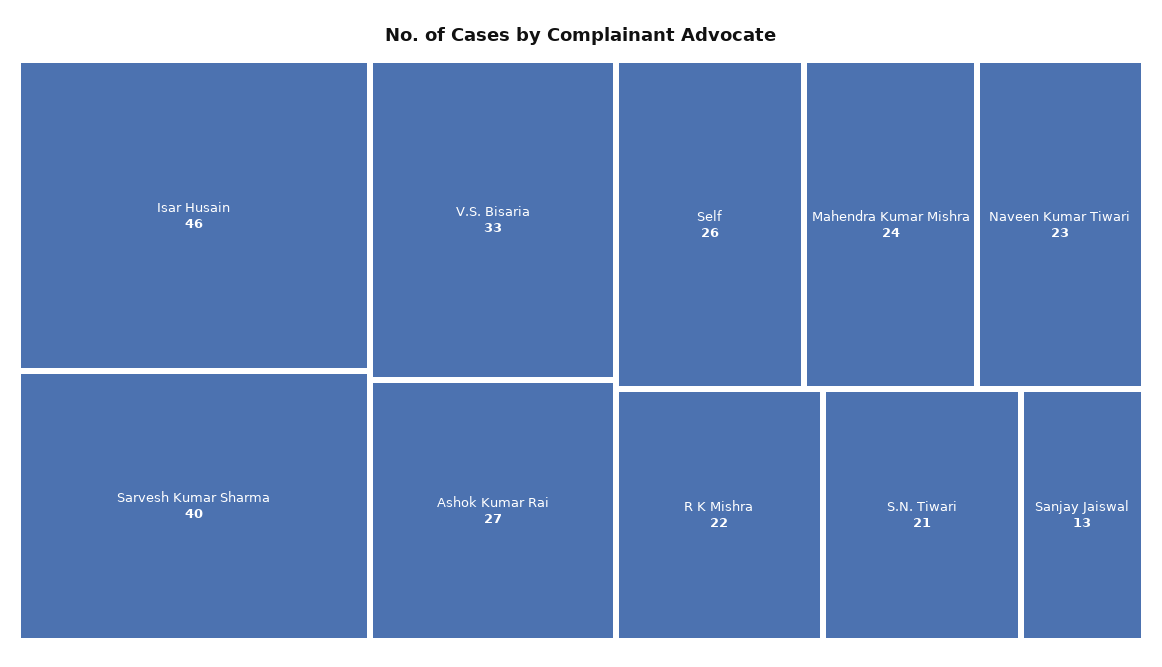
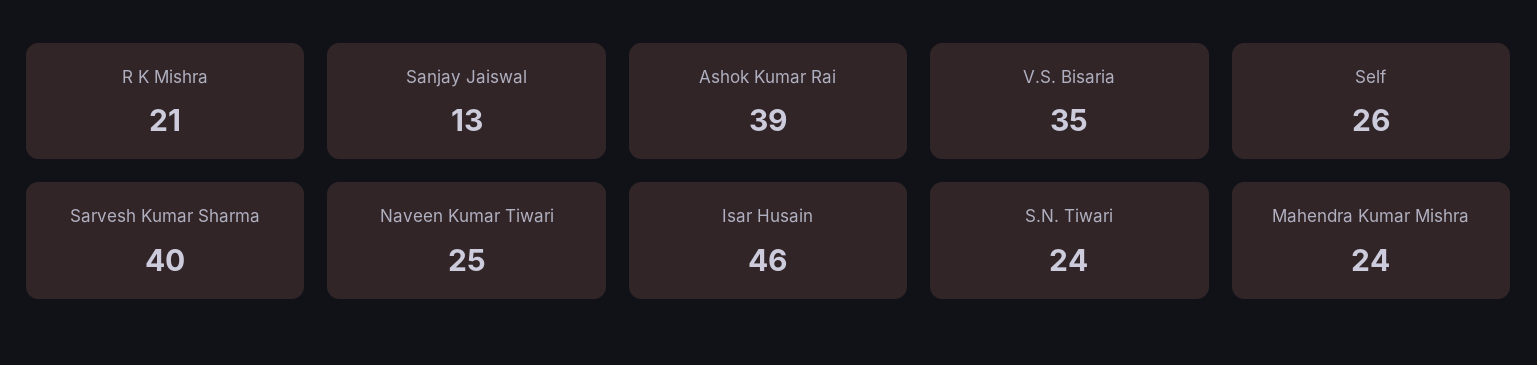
V.S. Bisaria: 33 -> 35
Ashok Kumar Rai: 27 -> 39
Naveen Kumar Tiwari: 23 -> 25
R K Mishra: 22 -> 21
S.N. Tiwari: 21 -> 24

